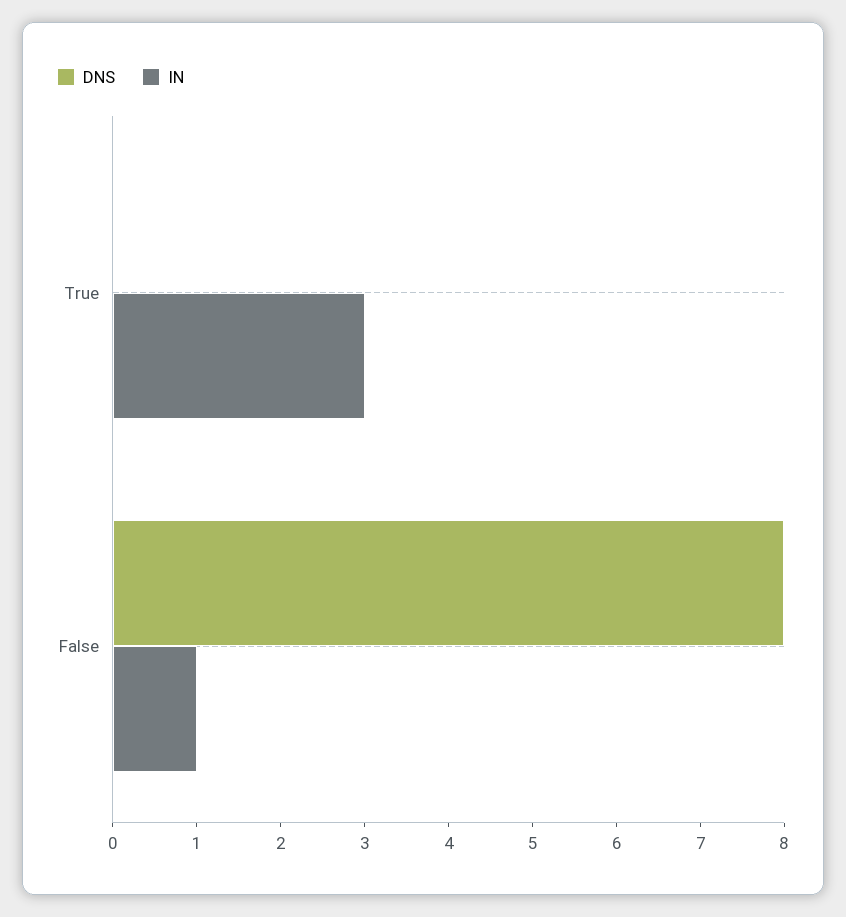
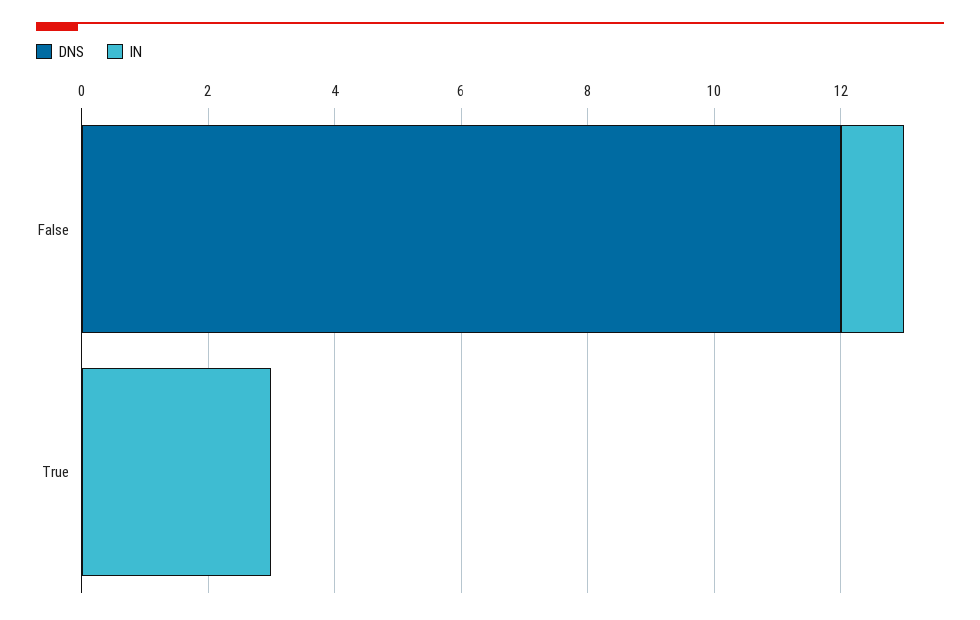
DNS, False: 8 -> 12

